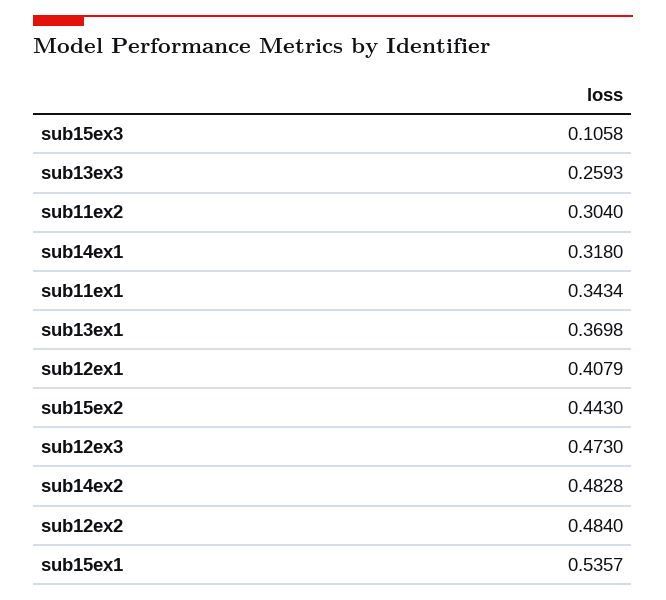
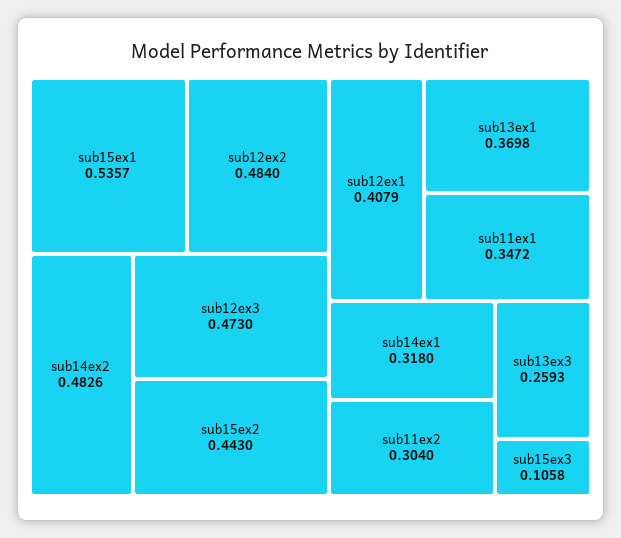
sub11ex1: 0.3434 -> 0.3472
sub14ex2: 0.4828 -> 0.4826

